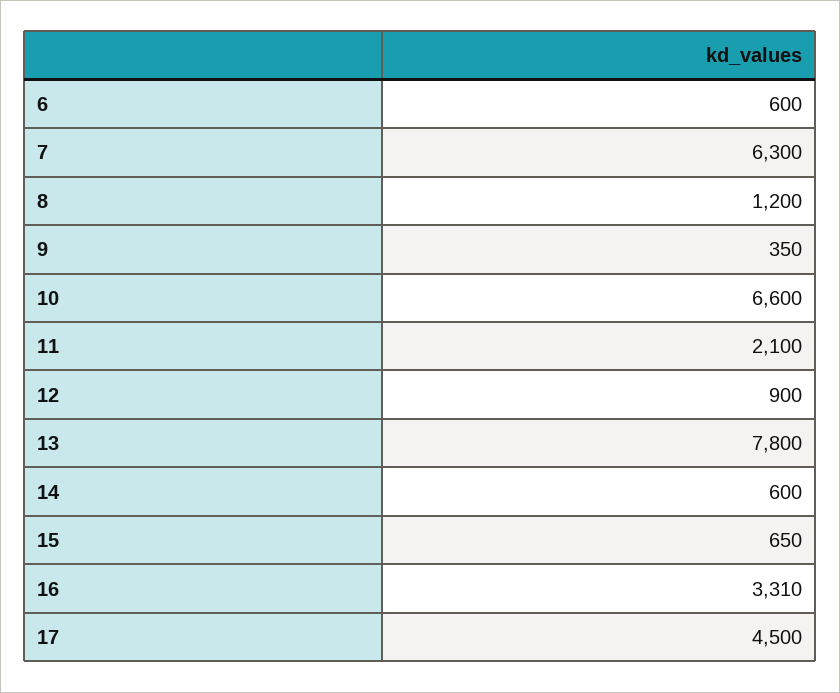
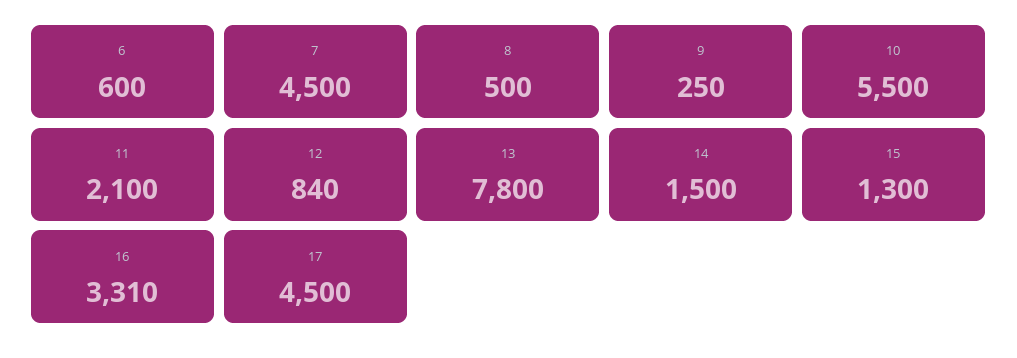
7: 6300 -> 4500
8: 1200 -> 500
9: 350 -> 250
10: 6600 -> 5500
12: 900 -> 840
14: 600 -> 1500
15: 650 -> 1300

